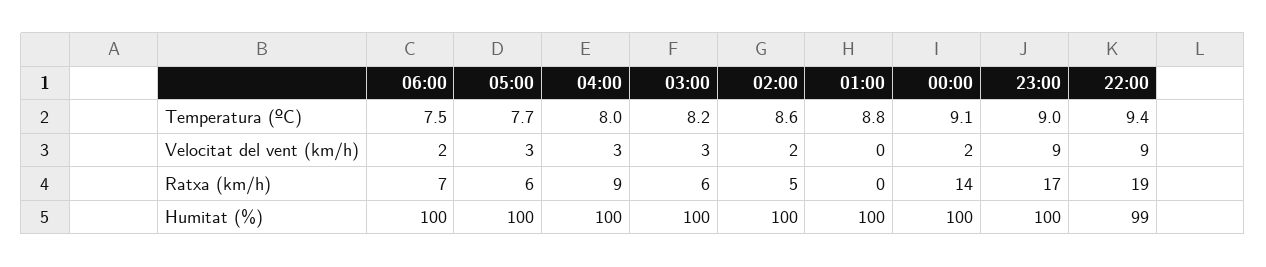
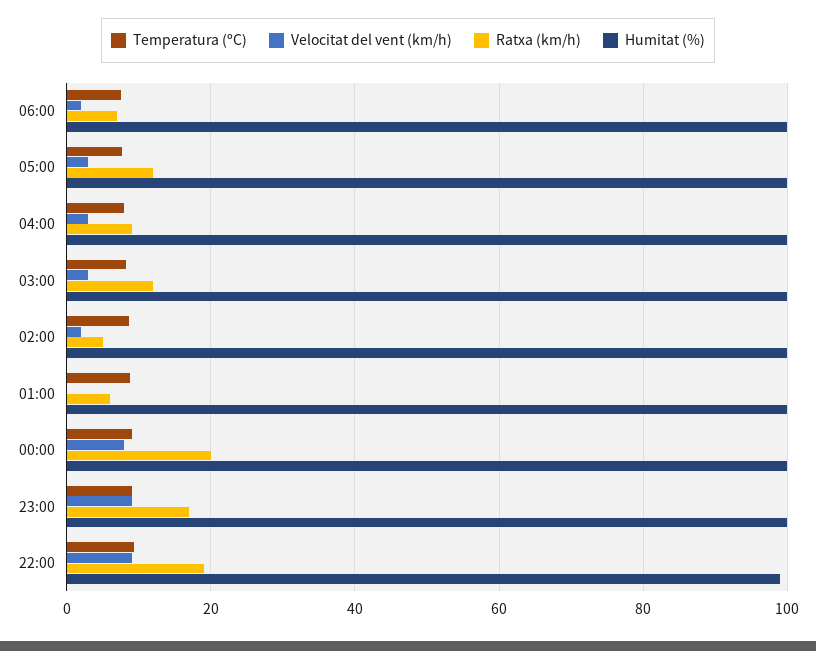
Velocitat del vent (km/h), 00:00: 2 -> 8
Ratxa (km/h), 05:00: 6 -> 12
Ratxa (km/h), 03:00: 6 -> 12
Ratxa (km/h), 01:00: 0 -> 6
Ratxa (km/h), 00:00: 14 -> 20

